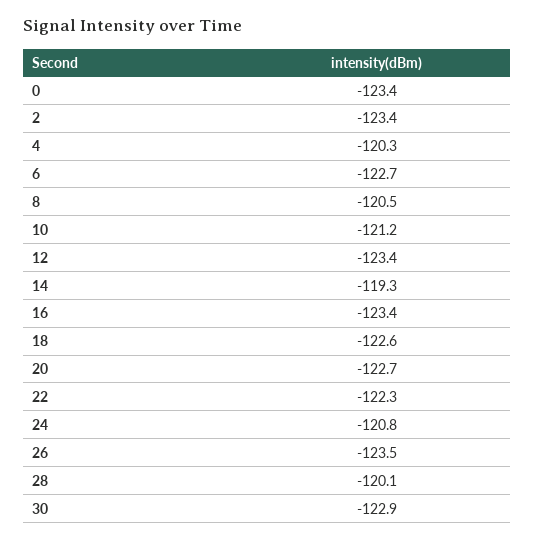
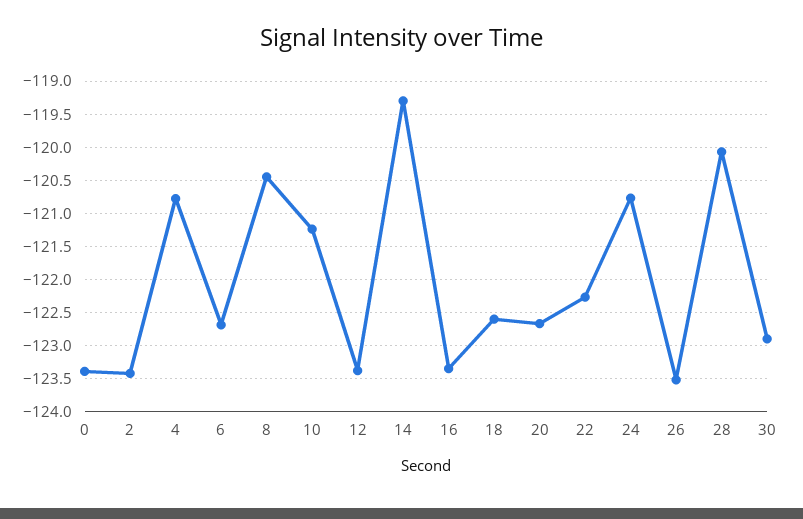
4: -120.3 -> -120.8

